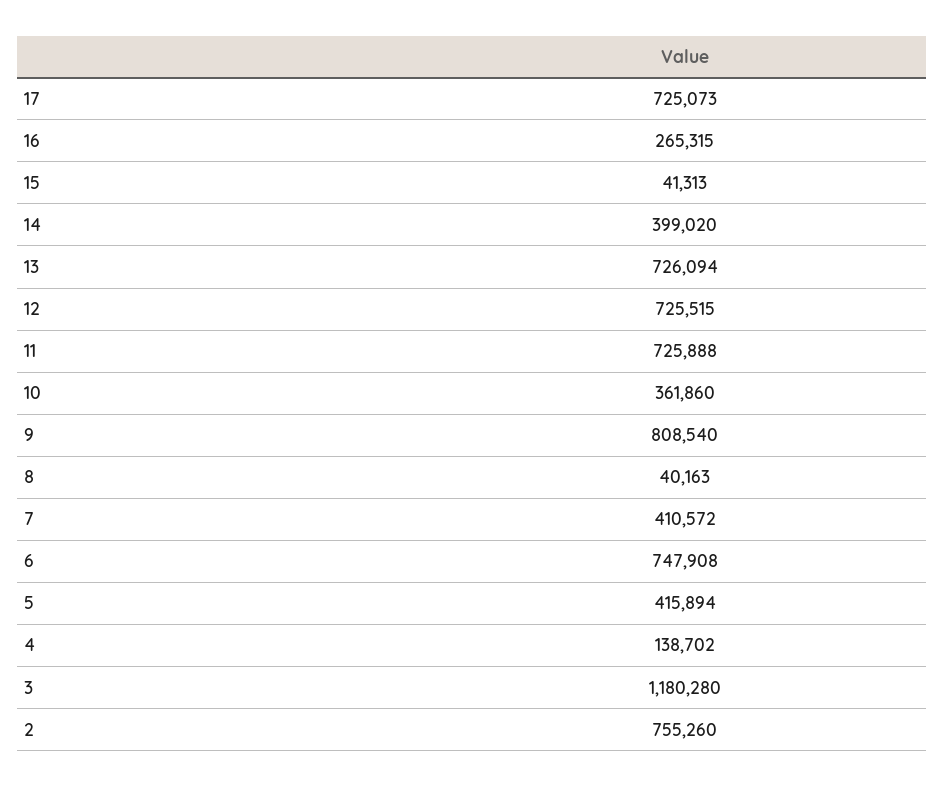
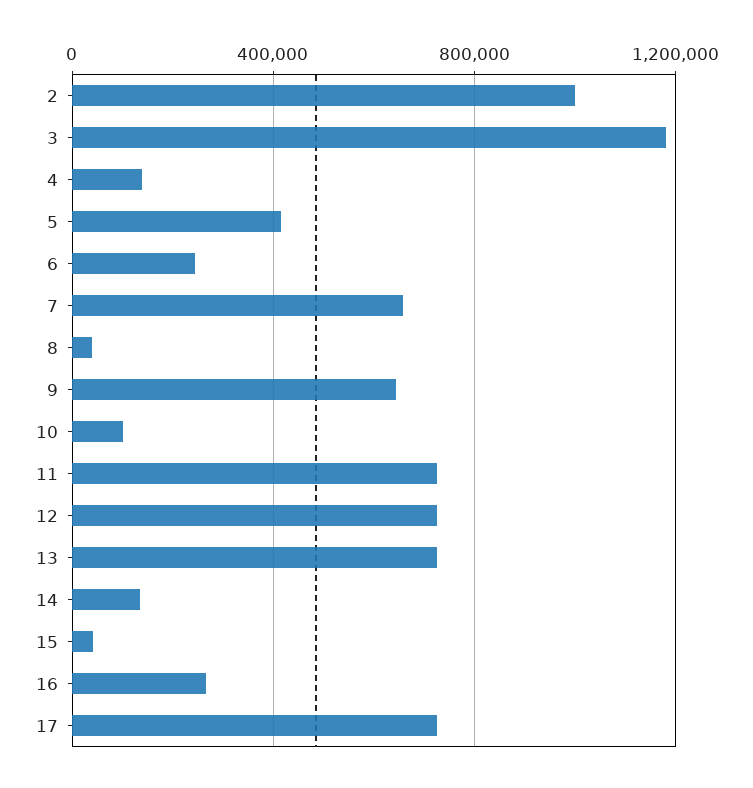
14: 399020 -> 150000
10: 361860 -> 100000
9: 808540 -> 650000
7: 410572 -> 650000
6: 747908 -> 250000
2: 755260 -> 1000000

